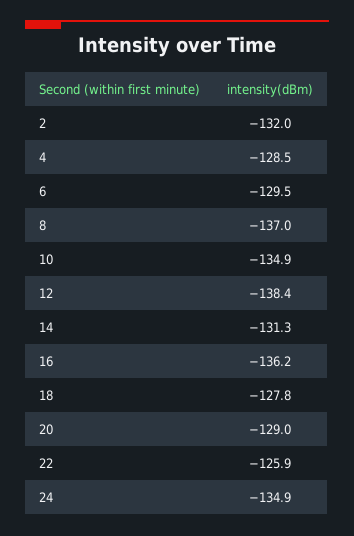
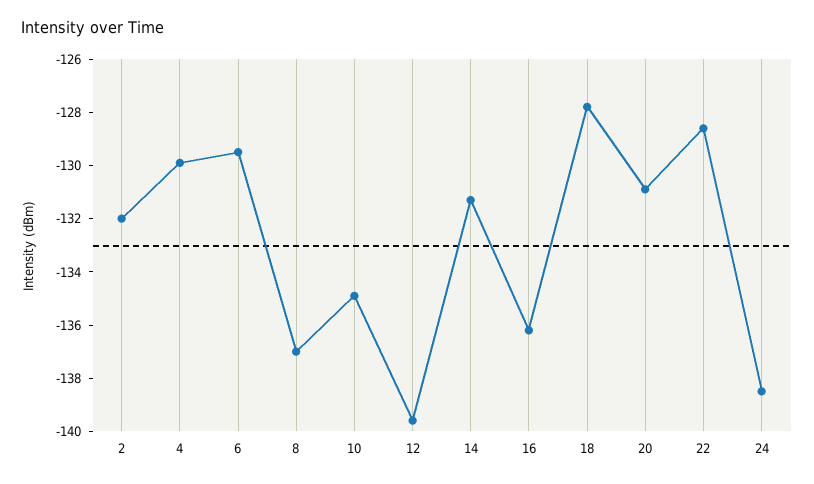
4: -128.5 -> -130
12: -138.4 -> -139.5
20: -129 -> -131
22: -125.9 -> -128.5
24: -134.9 -> -138.5

